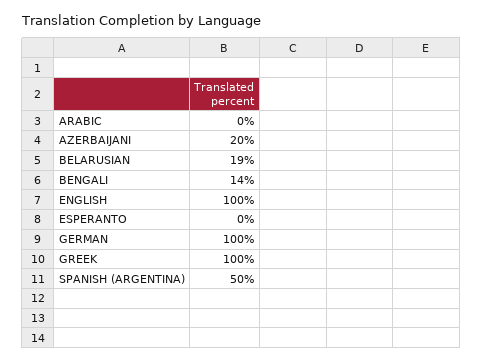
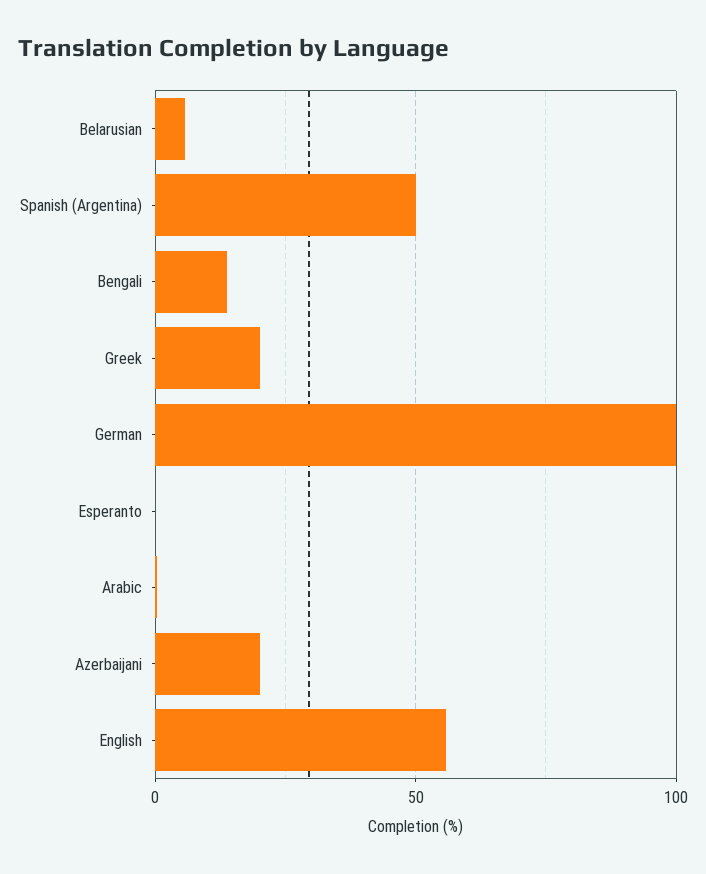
BELARUSIAN: 19 -> 5
ENGLISH: 100 -> 55
GREEK: 100 -> 20

